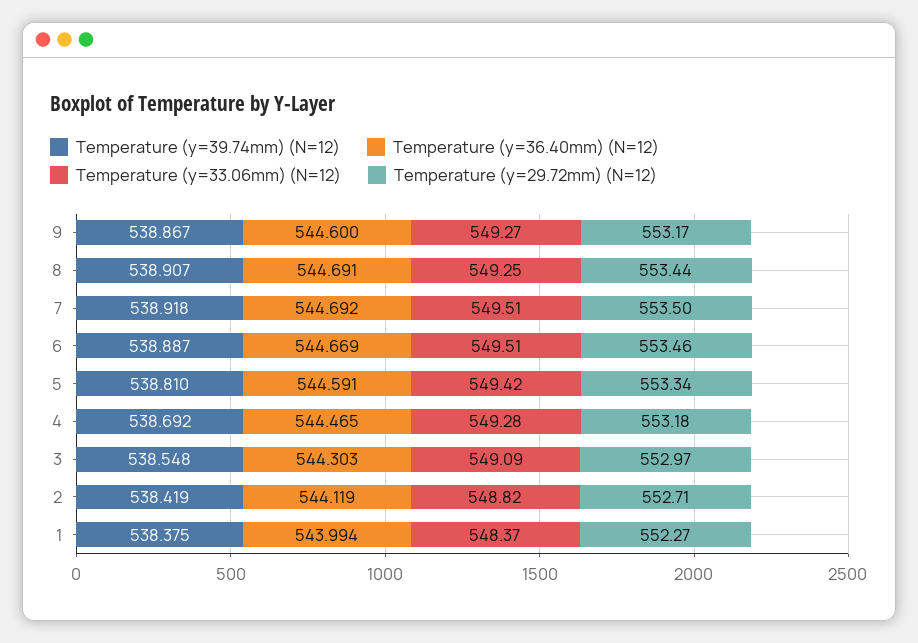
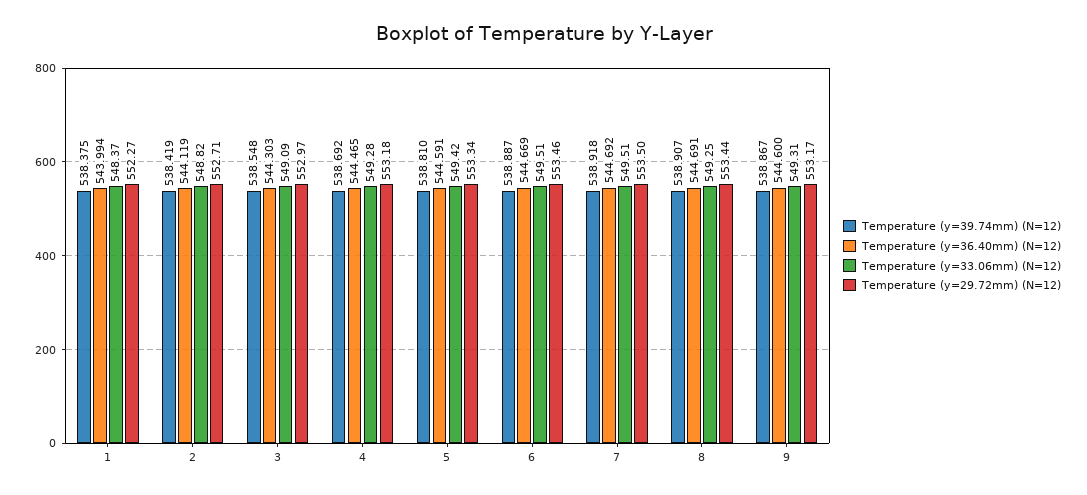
Temperature (y=33.06mm) (N=12), 9: 549.27 -> 549.31

